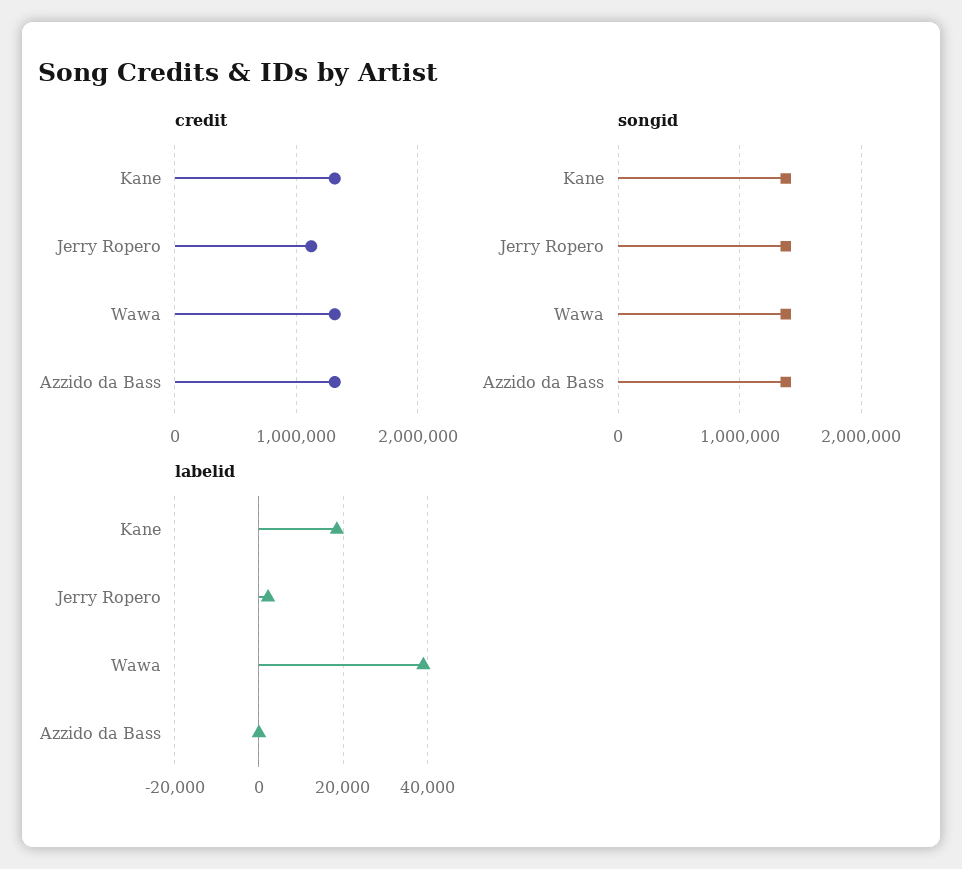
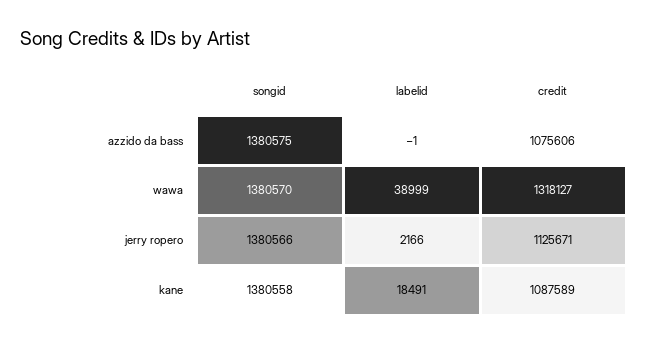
credit, Kane: 1300000 -> 1087589
credit, Azzido da Bass: 1300000 -> 1075606

